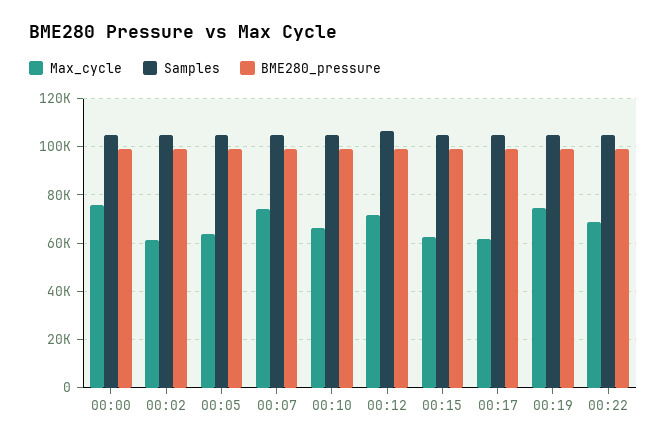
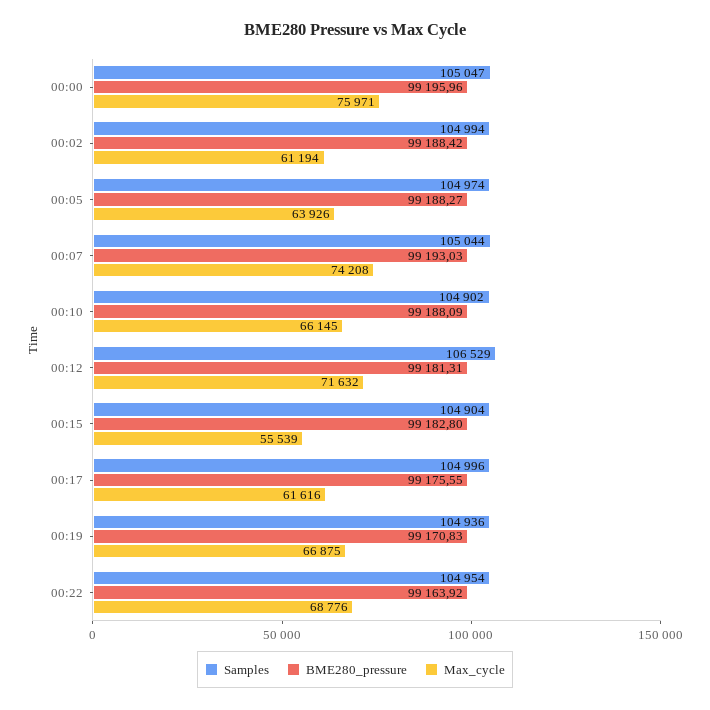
Max_cycle, 00:15: 62500 -> 55539
Max_cycle, 00:19: 75000 -> 66875

